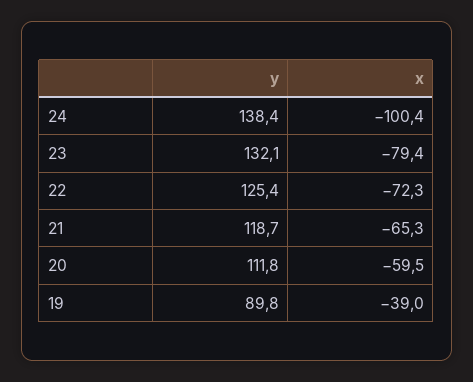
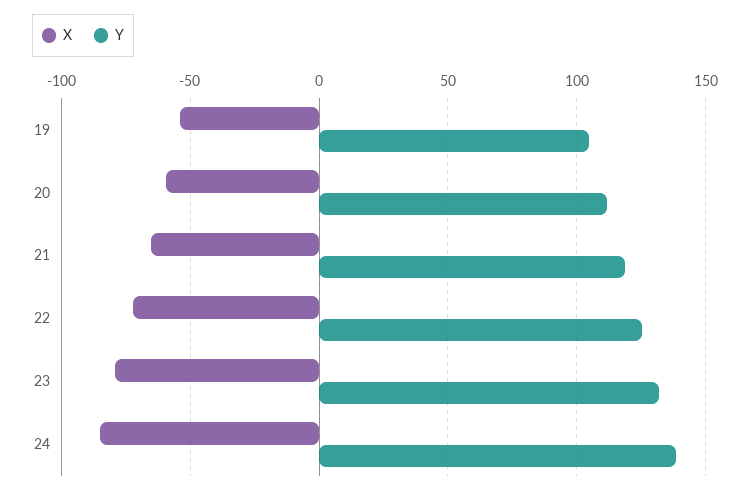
x, 24: -100.4 -> -85
y, 19: 89.8 -> 105
x, 19: -39 -> -55

